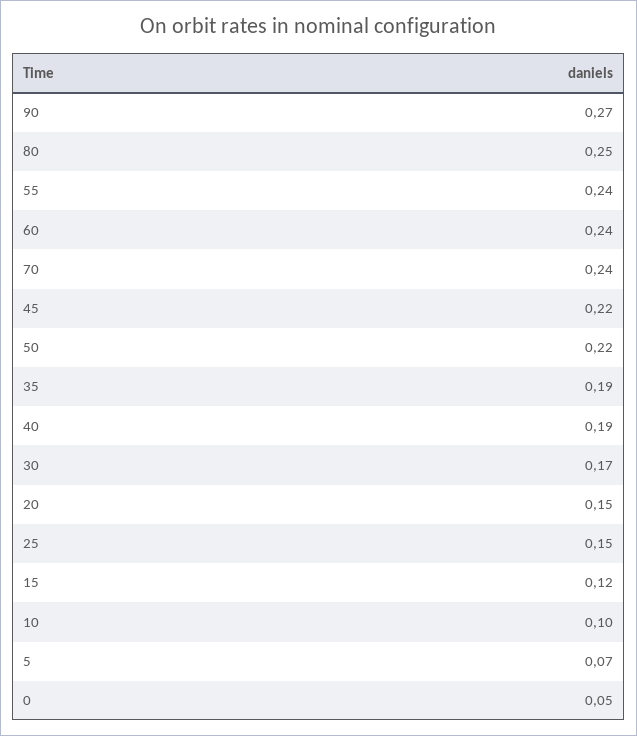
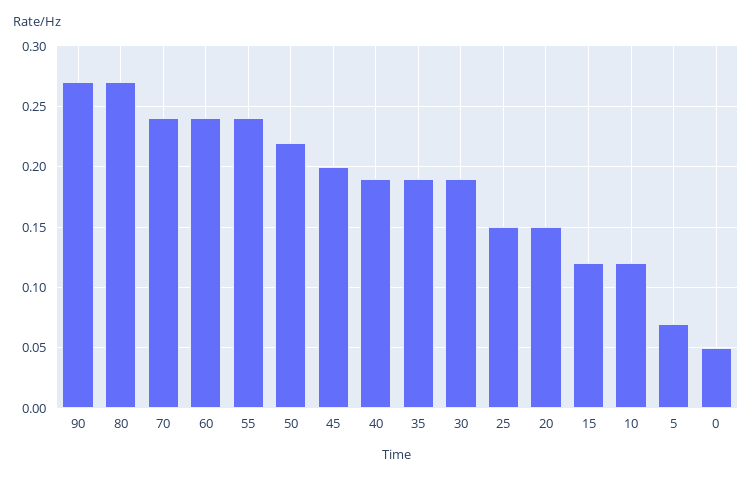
80: 0.25 -> 0.27
45: 0.22 -> 0.2
30: 0.17 -> 0.19
10: 0.1 -> 0.12

